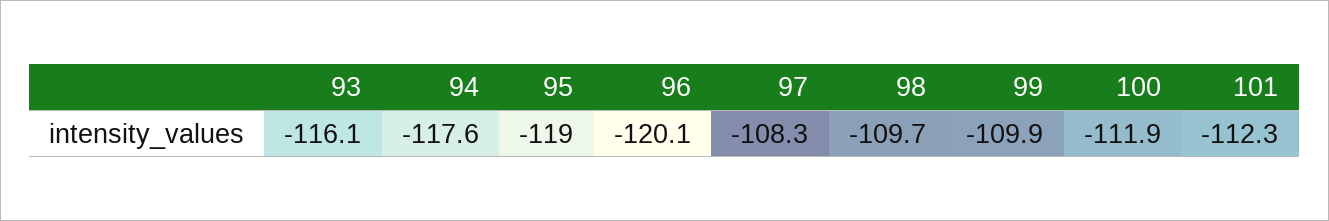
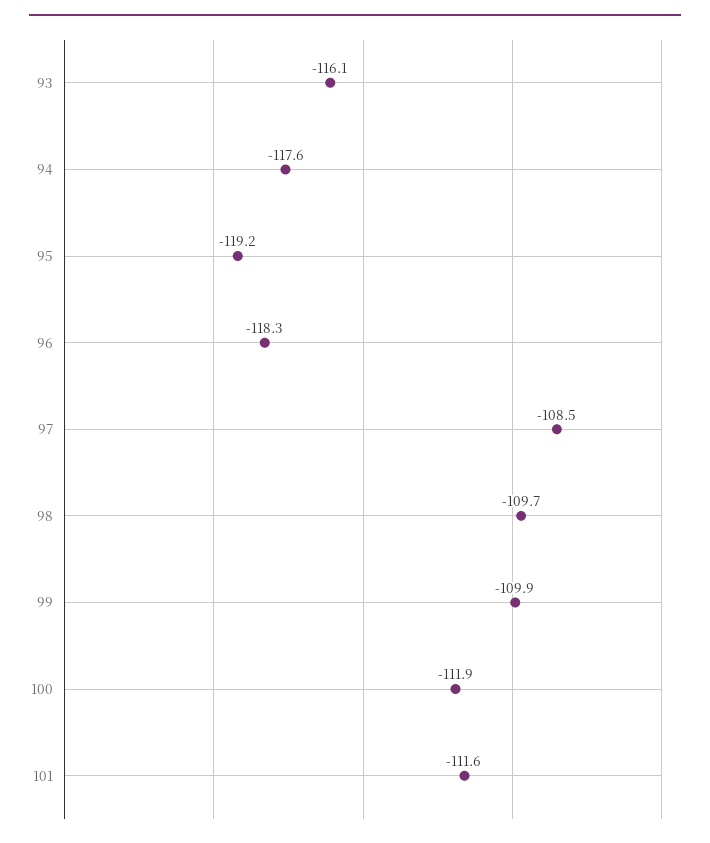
95: -119 -> -119.2
96: -120.1 -> -118.3
97: -108.3 -> -108.5
101: -112.3 -> -111.6

